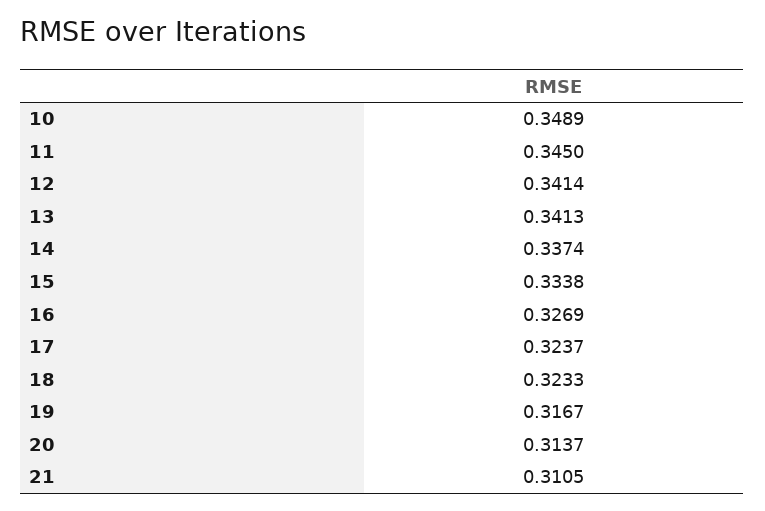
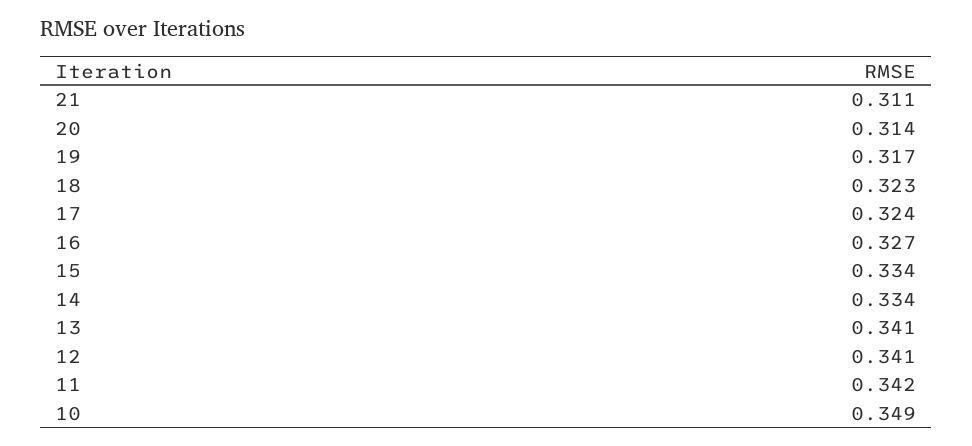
11: 0.345 -> 0.342
14: 0.3374 -> 0.334

